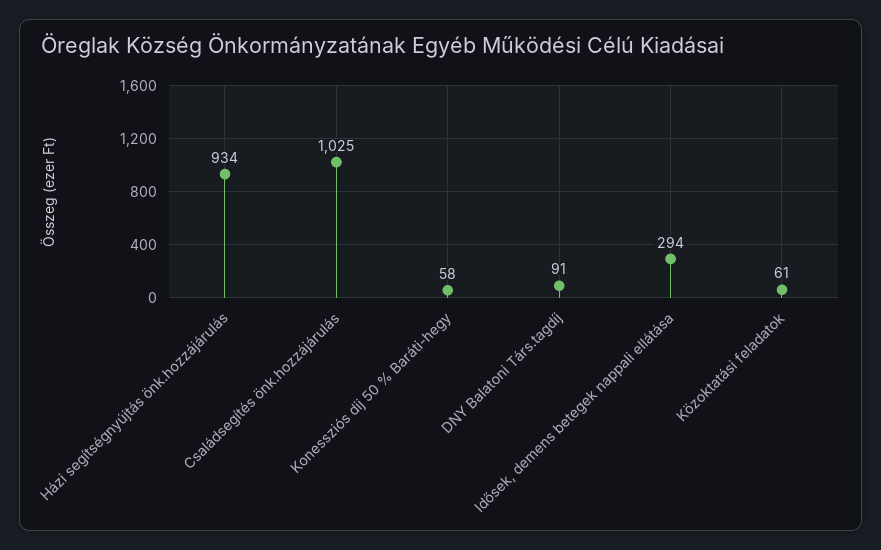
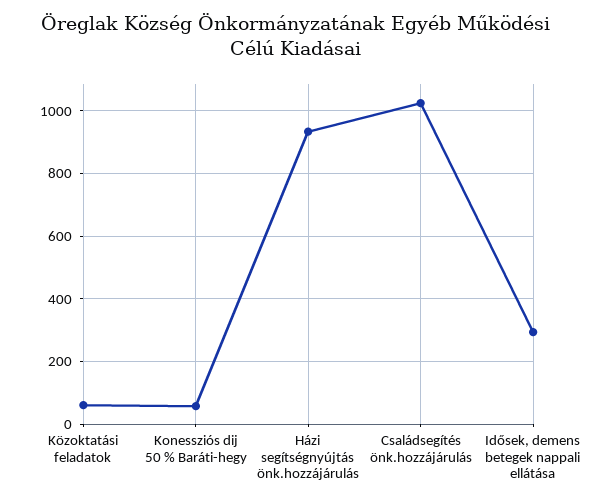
DNY Balatoni Társ.tagdíj: 91 -> none

